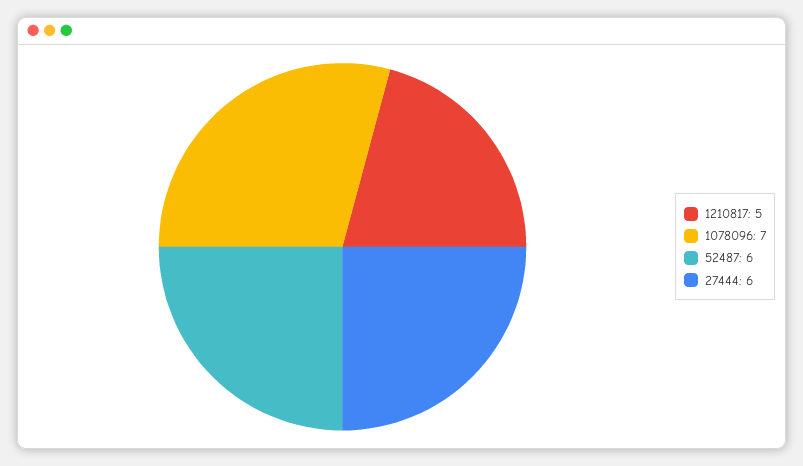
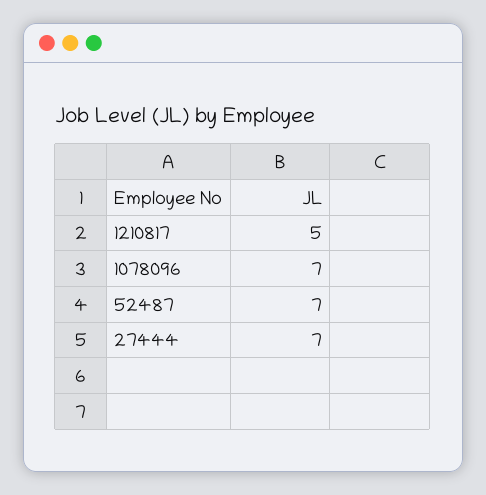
52487: 6 -> 7
27444: 6 -> 7

